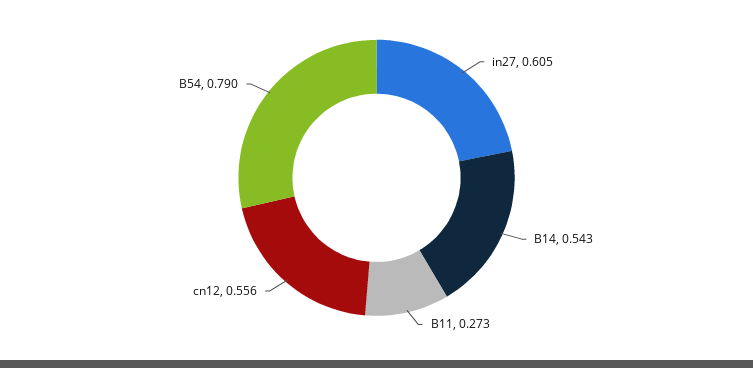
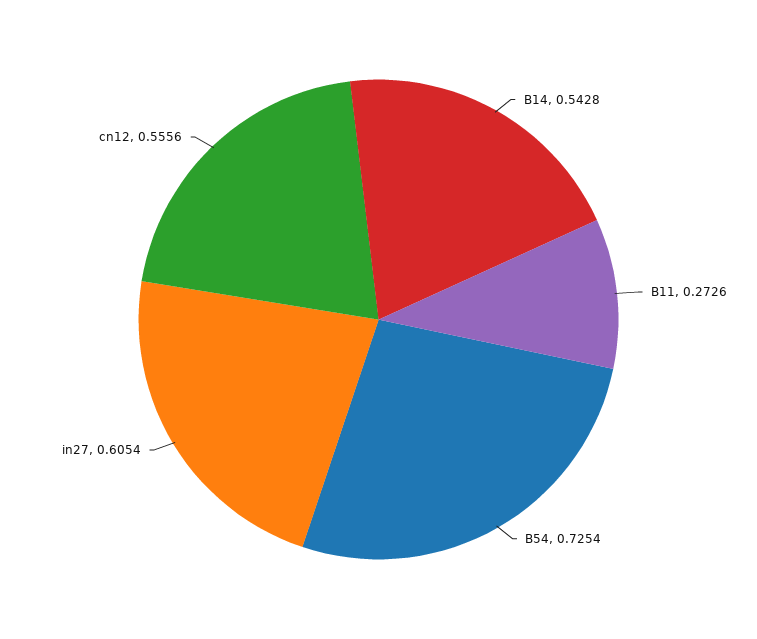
B54: 0.79 -> 0.7254

